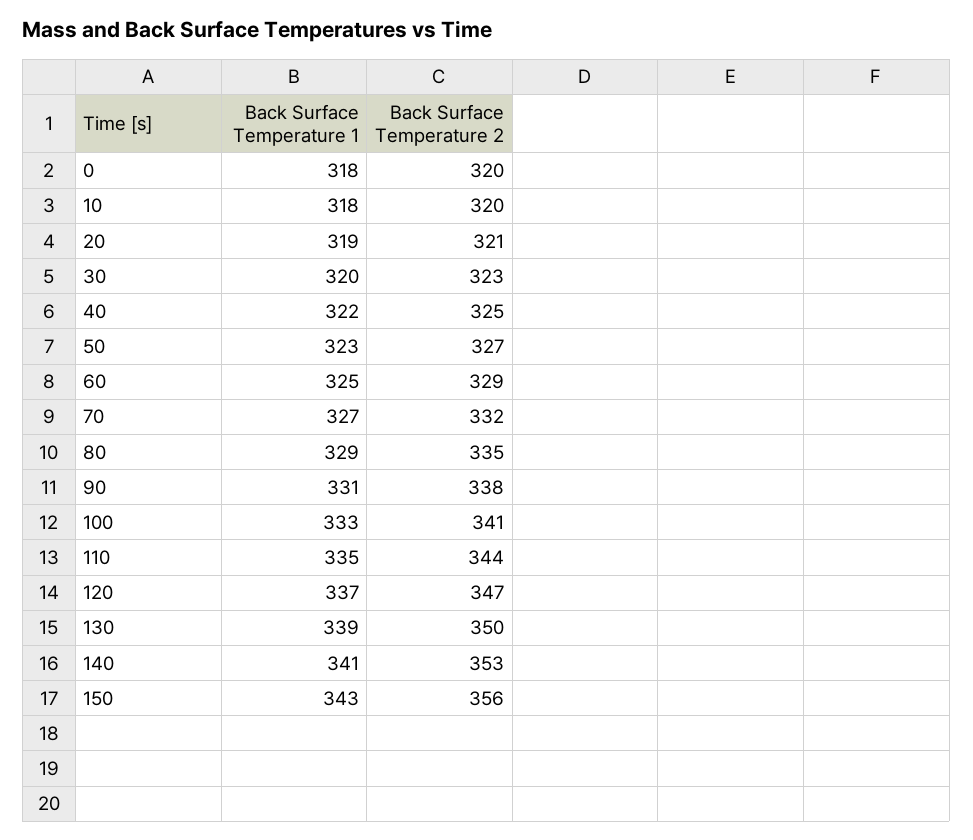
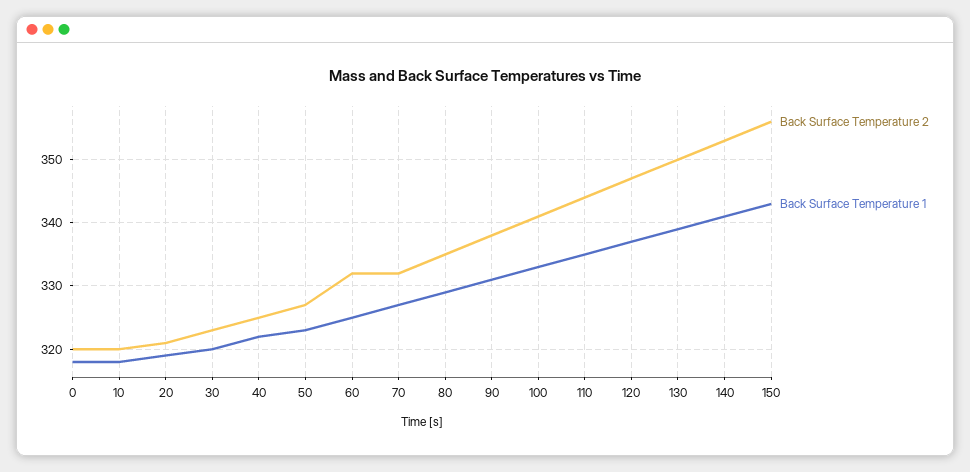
Back Surface Temperature 2, 60: 329 -> 332

